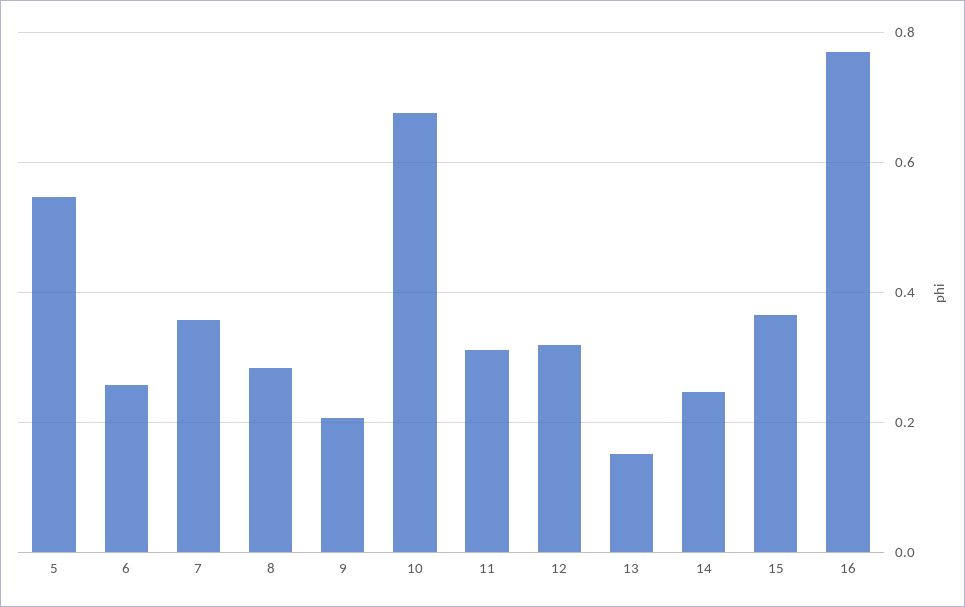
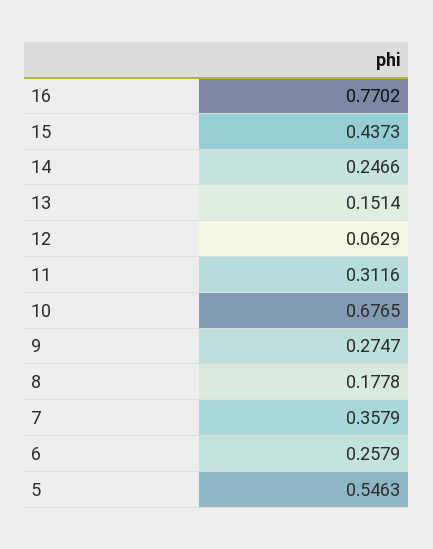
8: 0.28 -> 0.1778
9: 0.2 -> 0.2747
12: 0.32 -> 0.0629
15: 0.36 -> 0.4373

